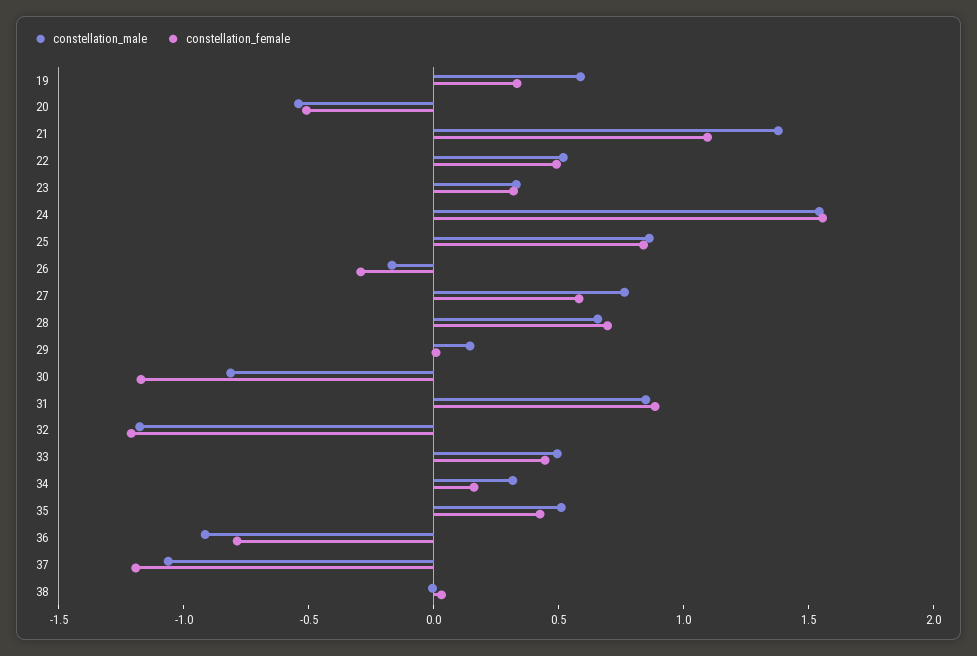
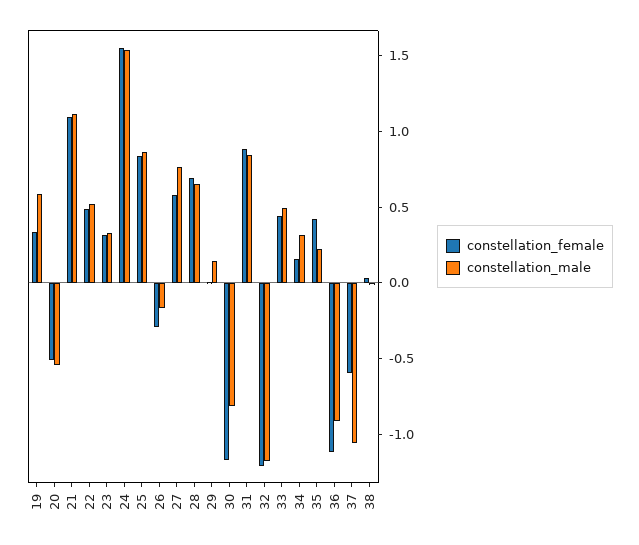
constellation_male, 21: 1.4 -> 1.1
constellation_male, 35: 0.5 -> 0.2
constellation_female, 36: -0.8 -> -1.1
constellation_female, 37: -1.2 -> -0.6

